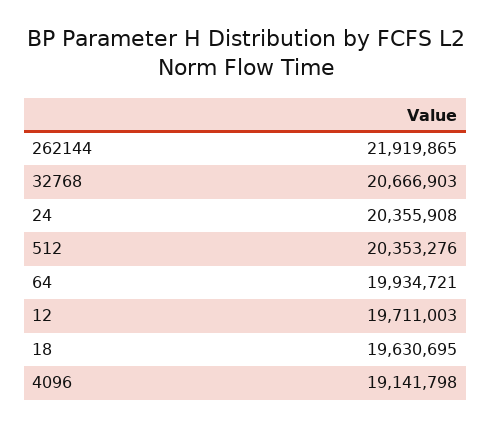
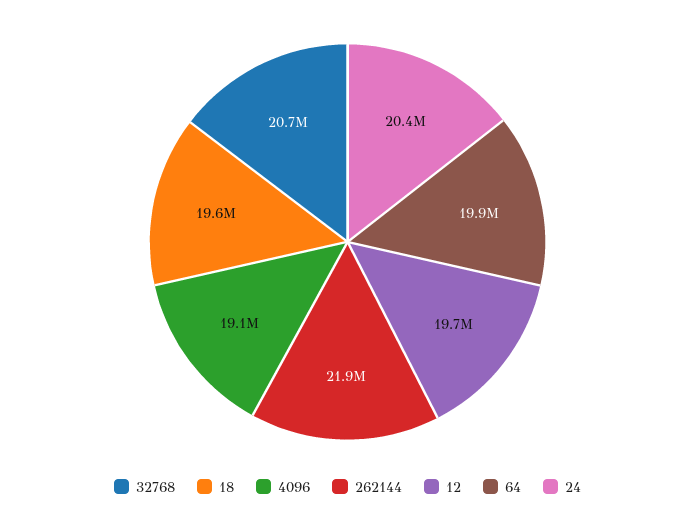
512: 20353276 -> none

